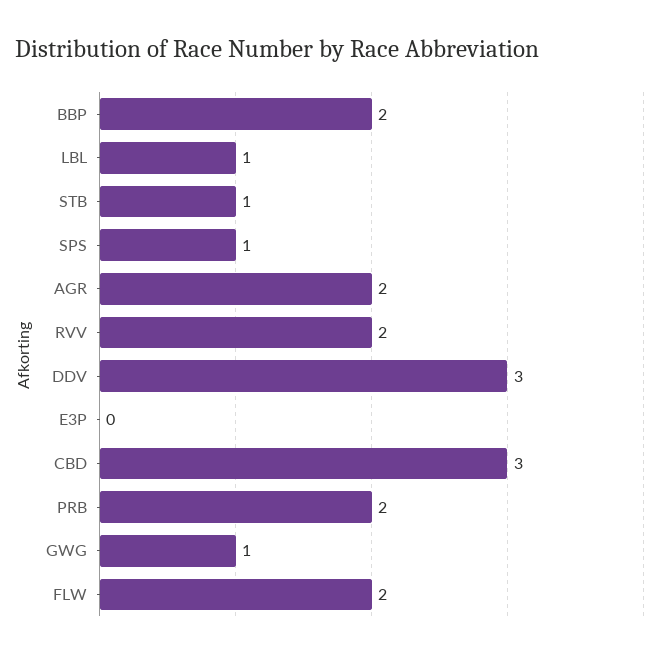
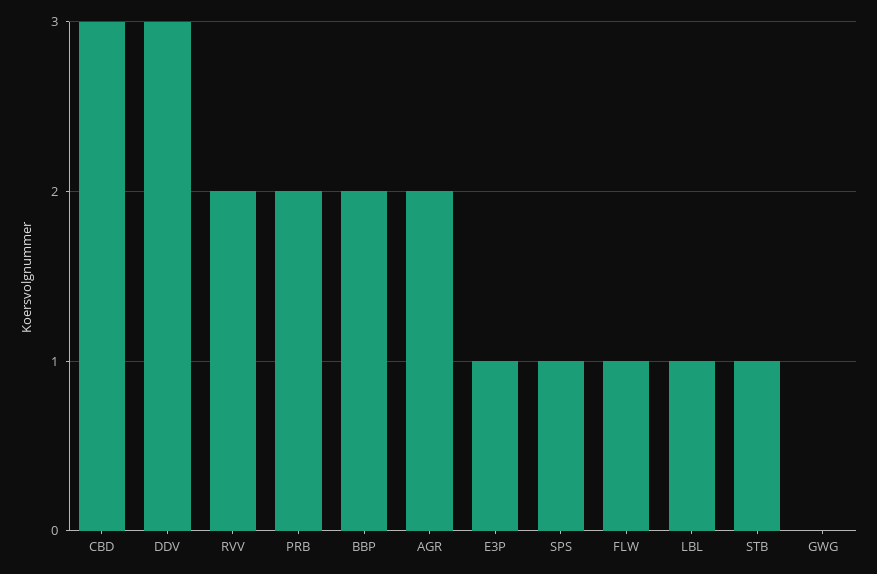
E3P: 0 -> 1
GWG: 1 -> 0
FLW: 2 -> 1

